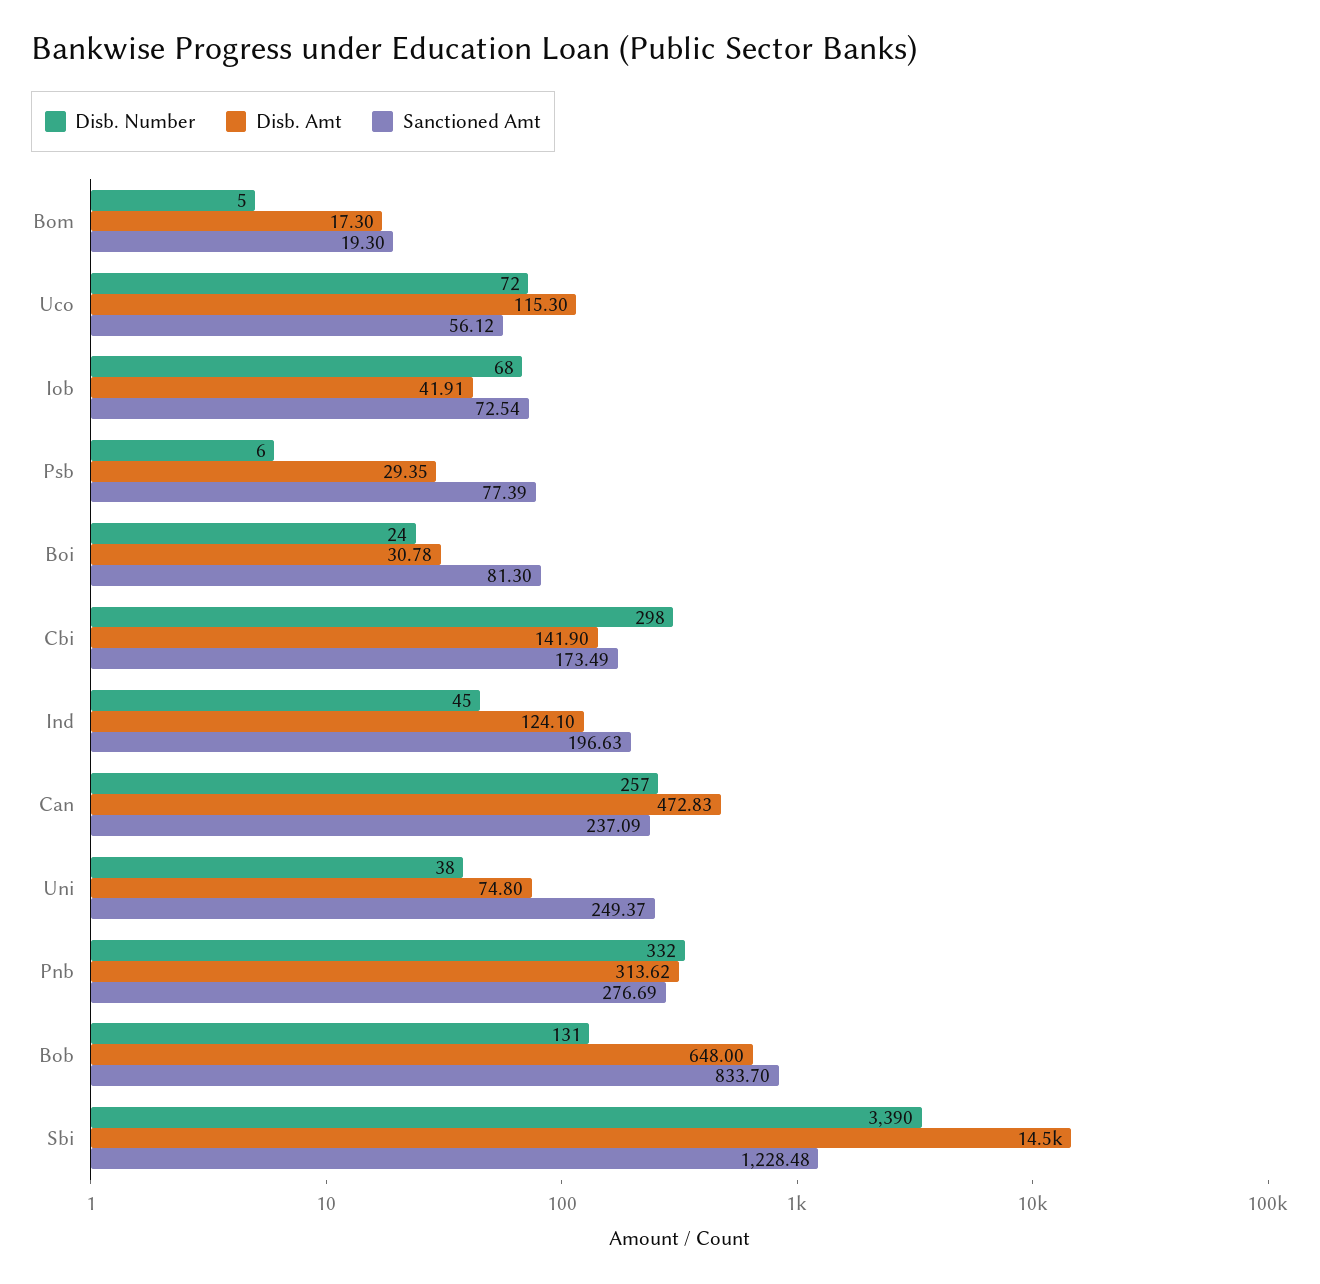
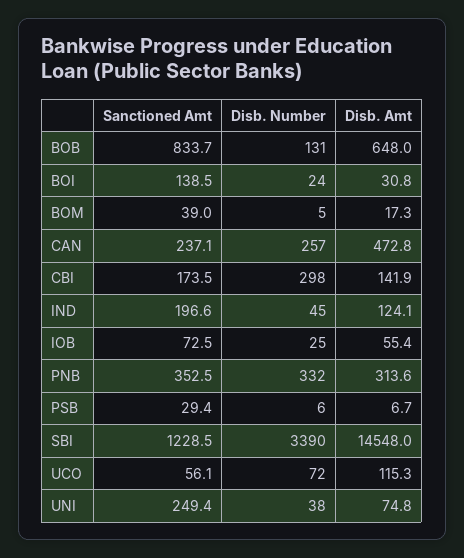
Sanctioned Amt, Bom: 19.3 -> 39
Disb. Number, Iob: 68 -> 25
Disb. Amt, Iob: 41.91 -> 55.4
Disb. Amt, Psb: 29.35 -> 6.7
Sanctioned Amt, Psb: 77.39 -> 29.4
Sanctioned Amt, Boi: 81.3 -> 138.5
Sanctioned Amt, Pnb: 276.69 -> 352.5

